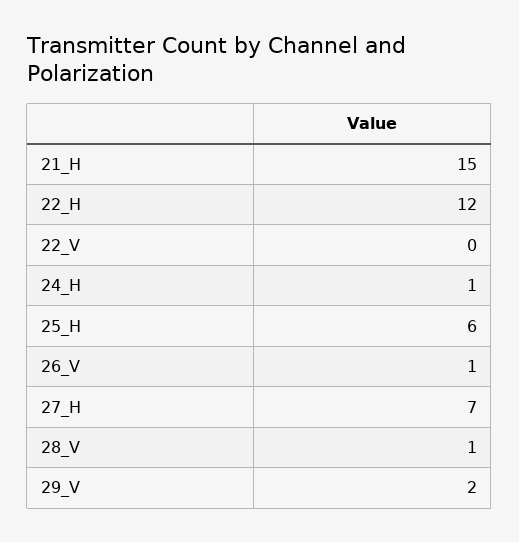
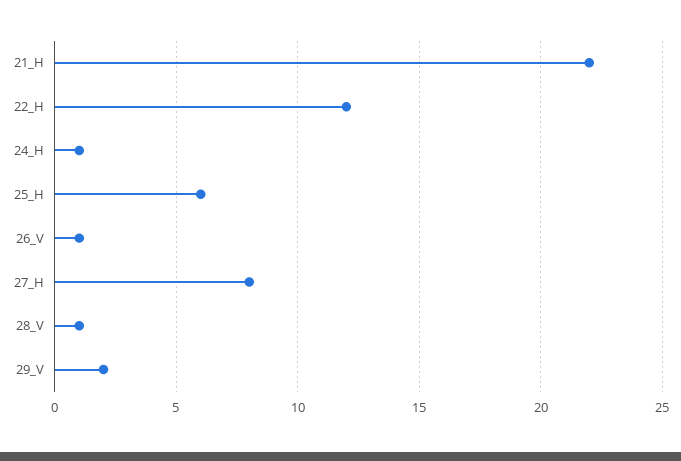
21_H: 15 -> 22
22_V: 0 -> none
27_H: 7 -> 8

